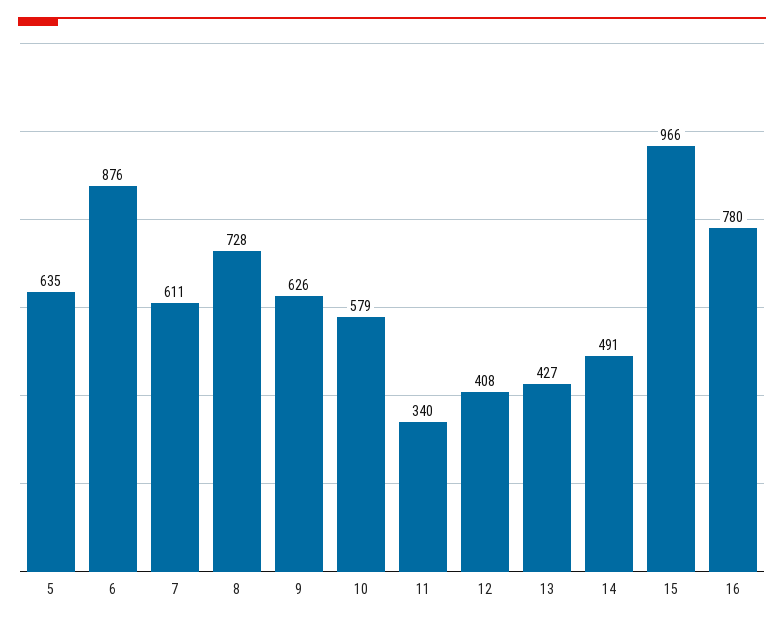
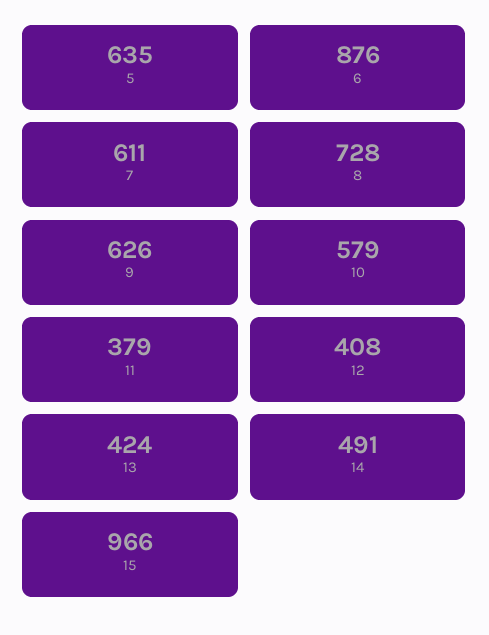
11: 340 -> 379
13: 427 -> 424
16: 780 -> none

